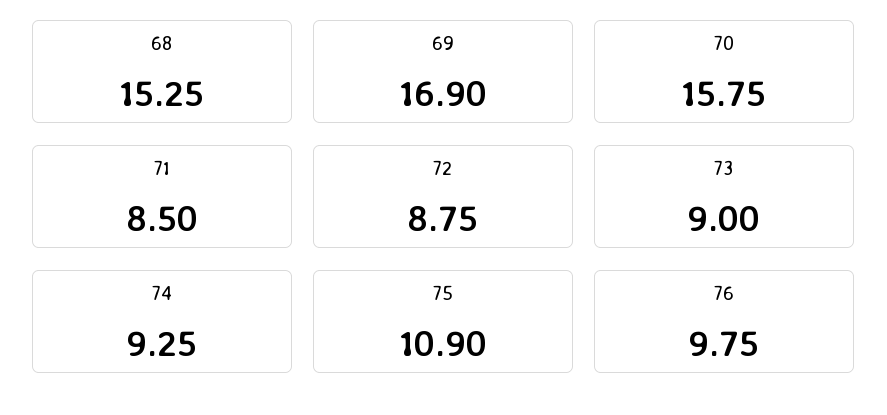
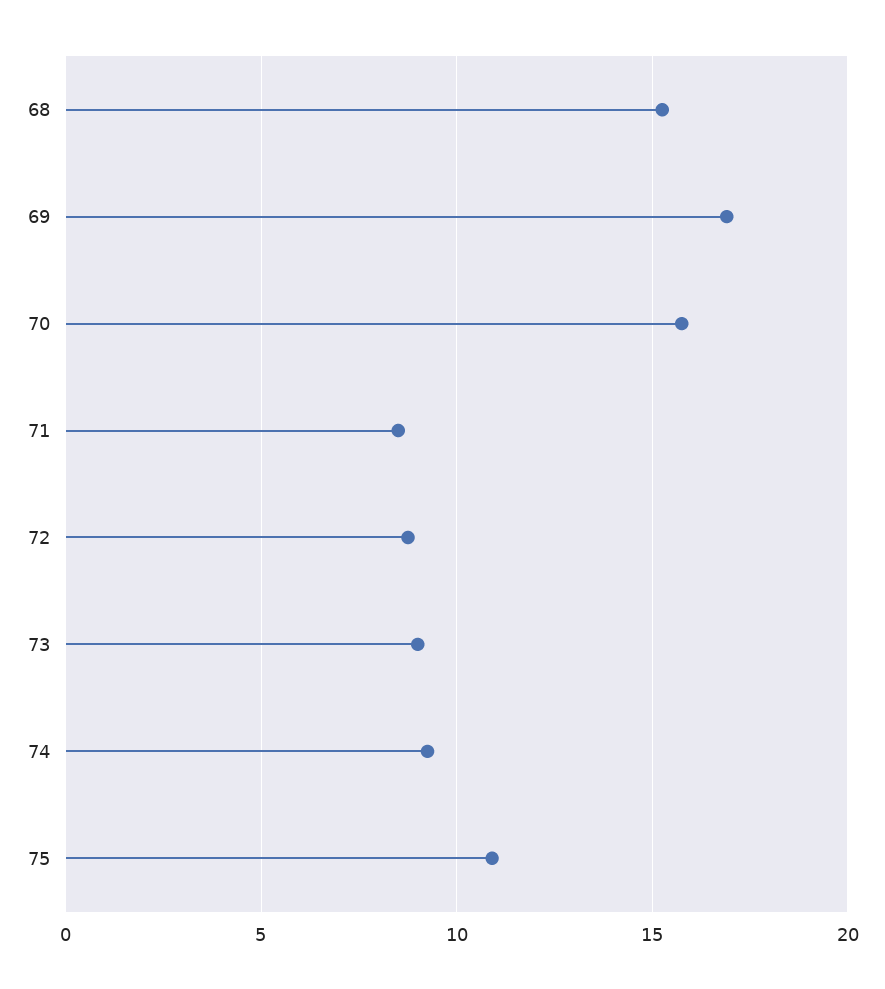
76: 9.75 -> none

